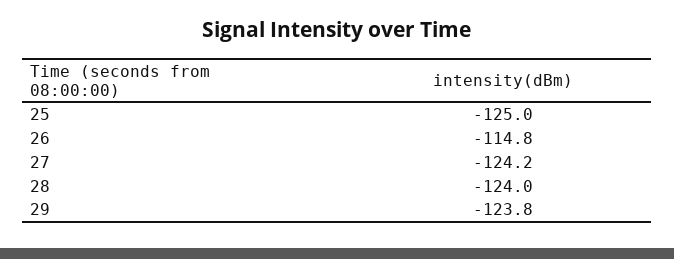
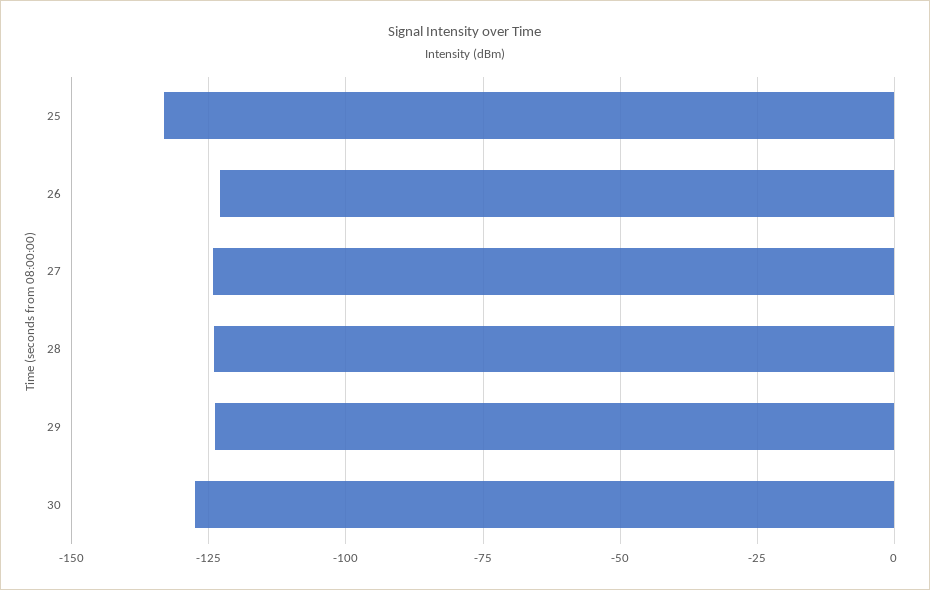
25: -125 -> -132.5
26: -114.8 -> -122.5
30: none -> -127.5

